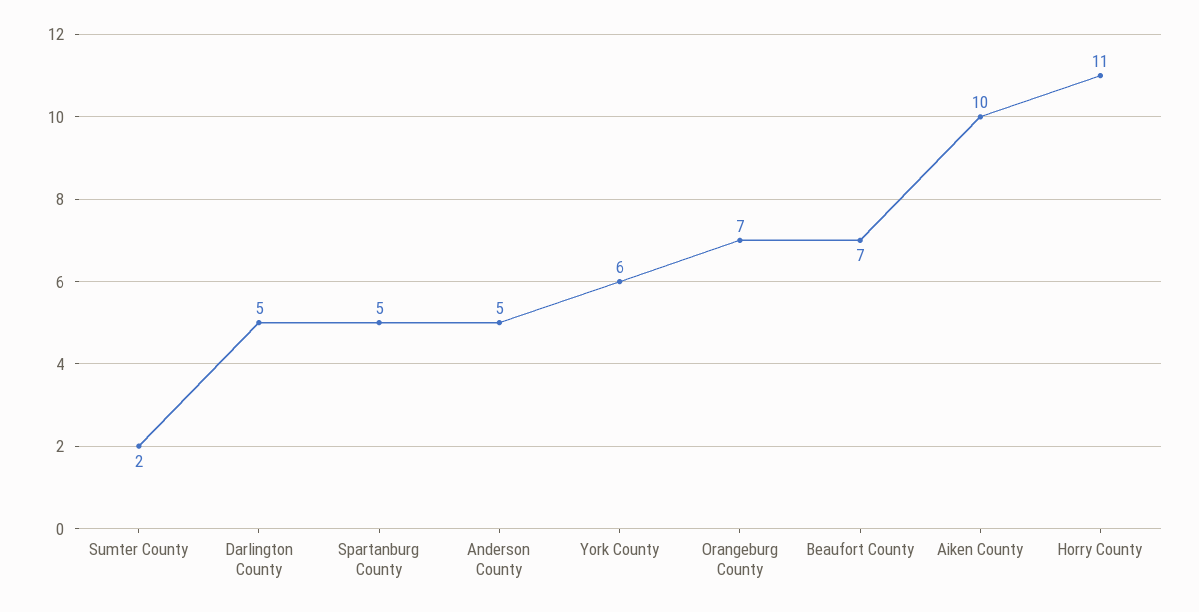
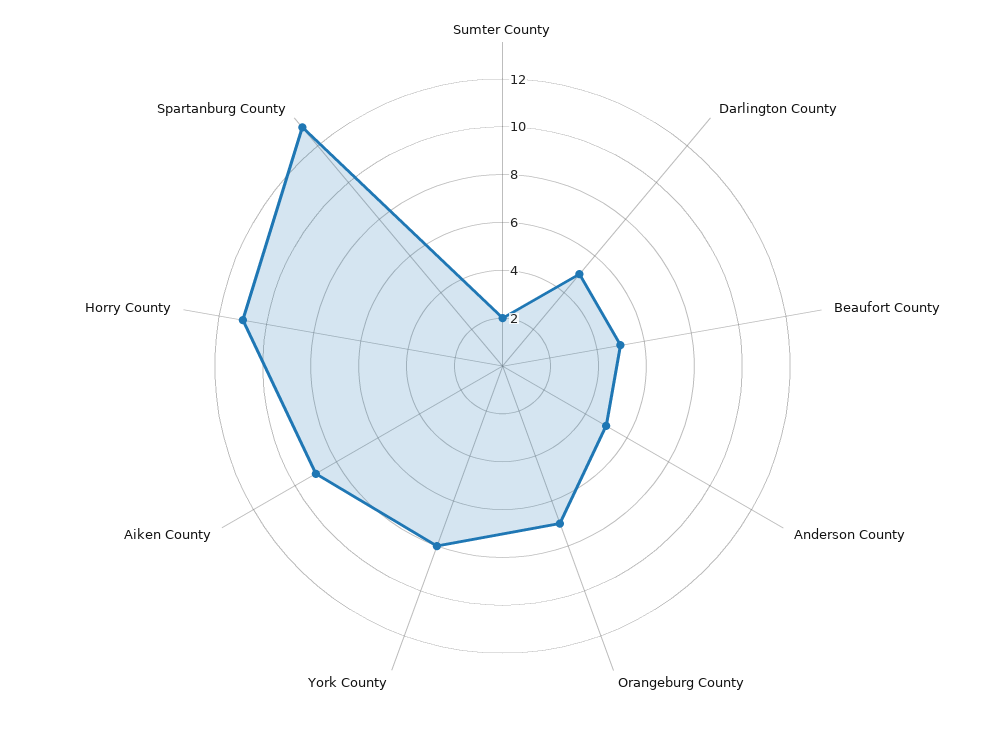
Spartanburg County: 5 -> 13
York County: 6 -> 8
Beaufort County: 7 -> 5
Aiken County: 10 -> 9

